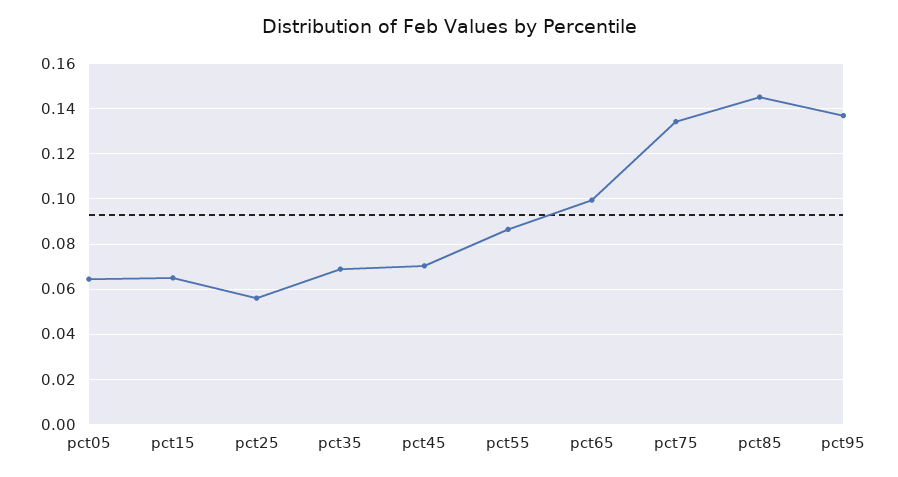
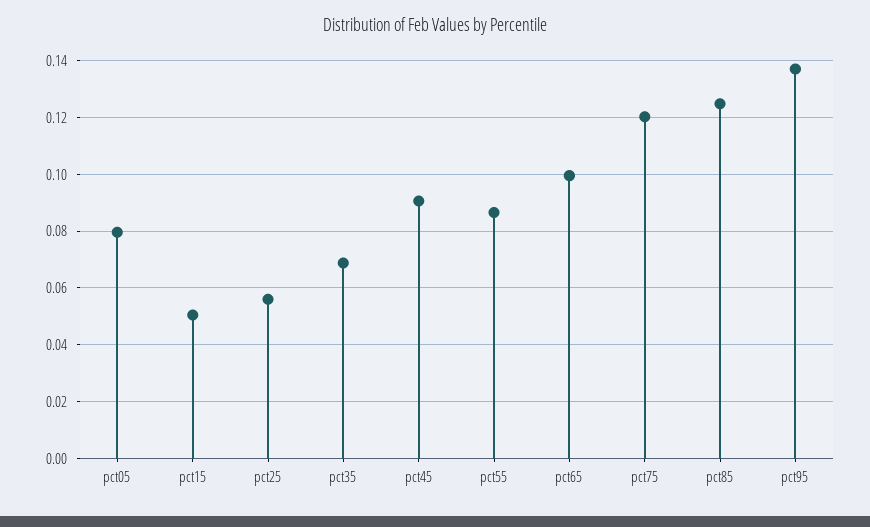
pct05: 0.065 -> 0.08
pct15: 0.065 -> 0.05
pct45: 0.07 -> 0.09
pct75: 0.135 -> 0.12
pct85: 0.145 -> 0.125

